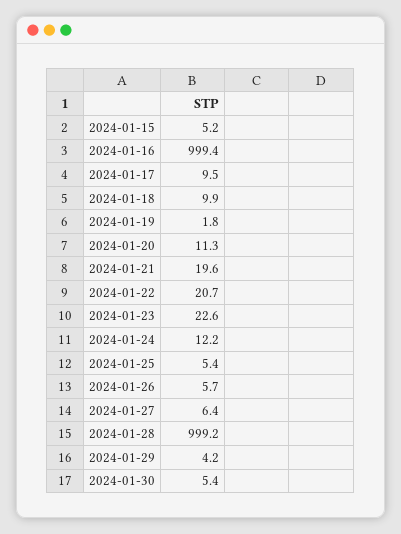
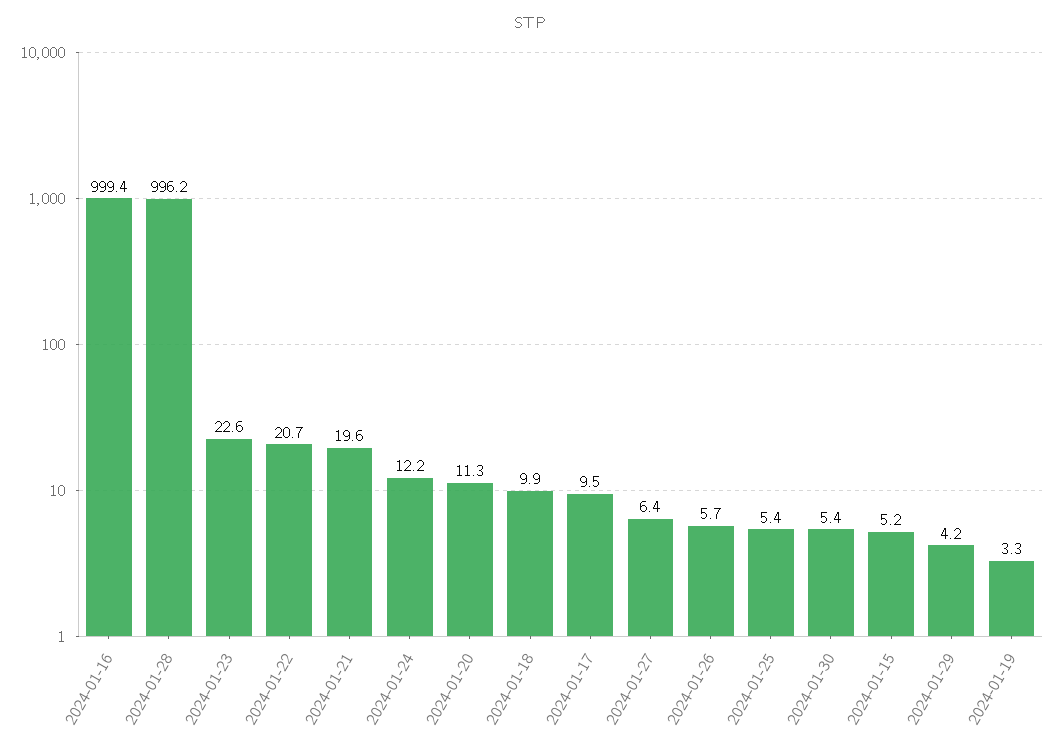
2024-01-19: 1.8 -> 3.3
2024-01-28: 999.2 -> 996.2

